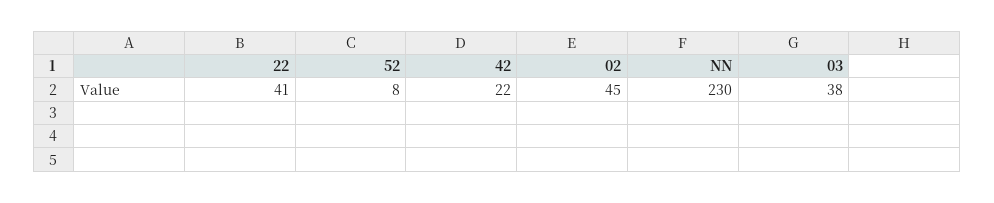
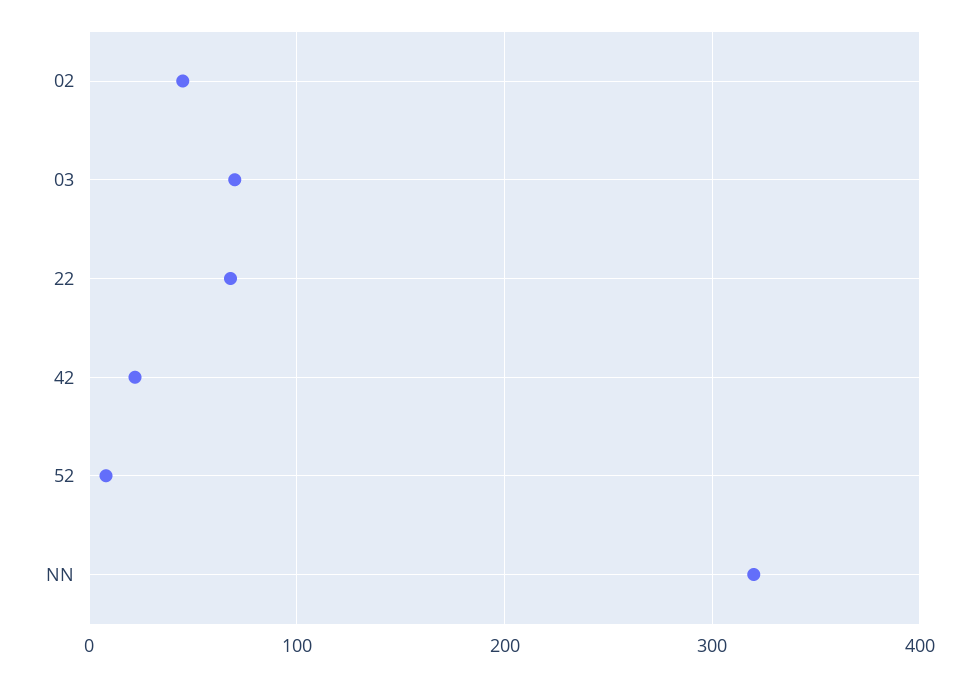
22: 41 -> 70
NN: 230 -> 320
03: 38 -> 70

